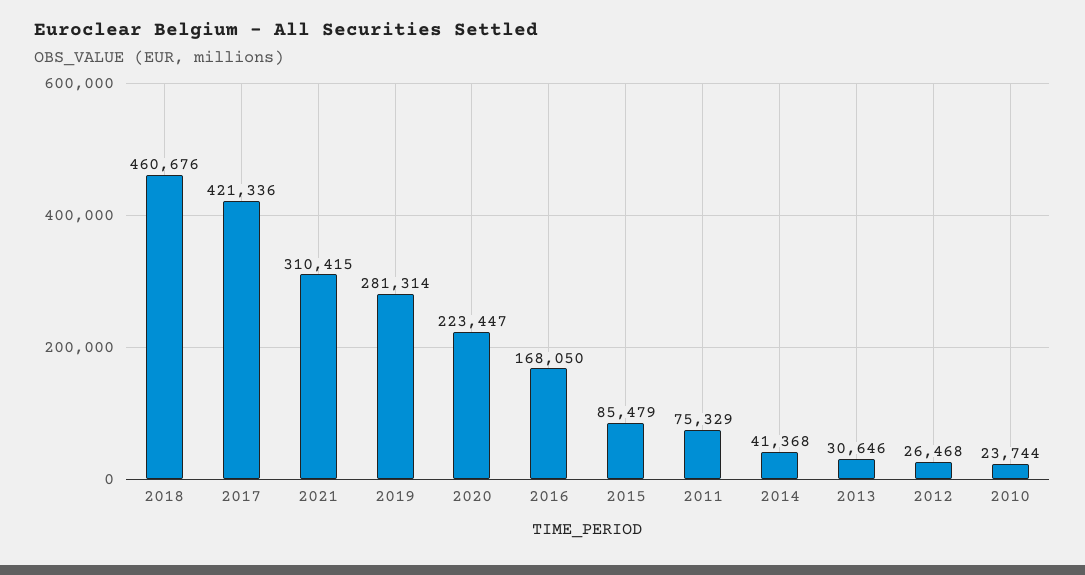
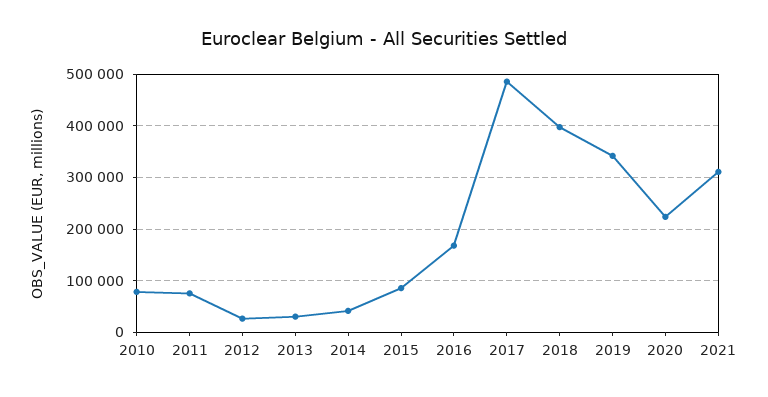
2018: 460676 -> 400000
2017: 421336 -> 480000
2019: 281314 -> 340000
2010: 23744 -> 80000

